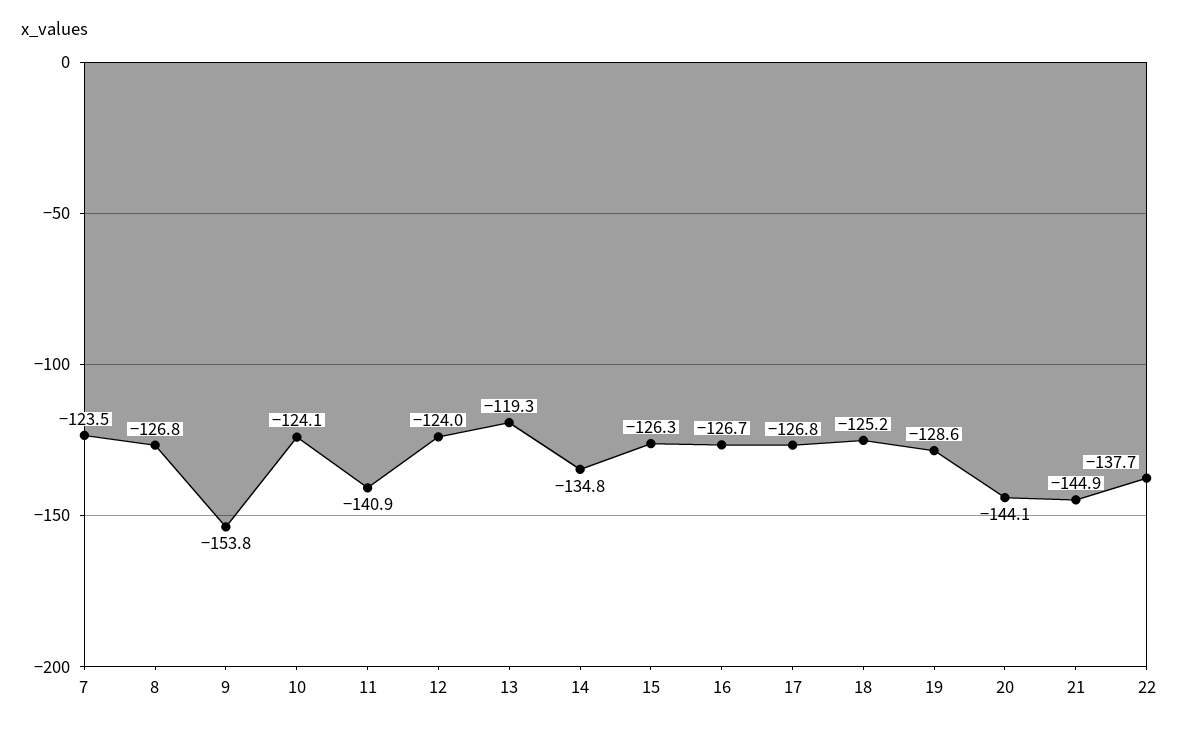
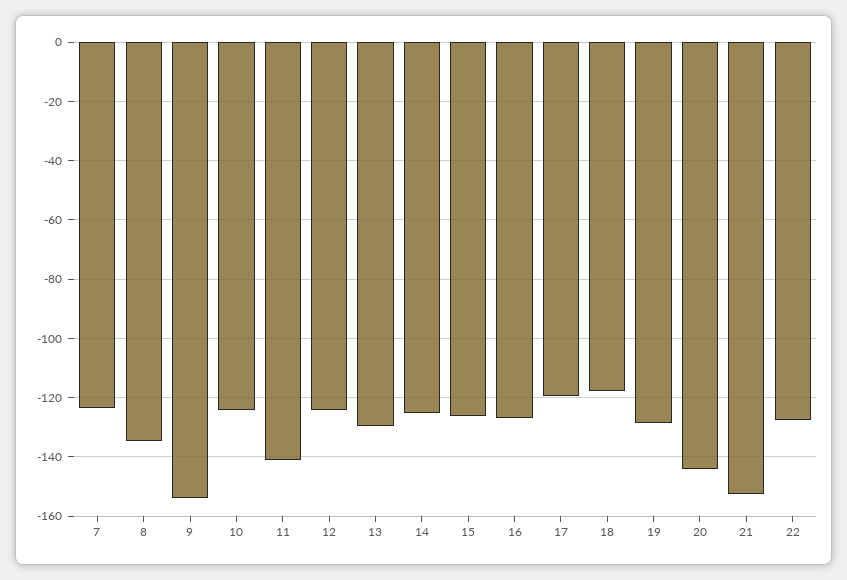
8: -126.8 -> -135
13: -119.3 -> -130
14: -134.8 -> -125
17: -126.8 -> -120
18: -125.2 -> -117.5
21: -144.9 -> -152.5
22: -137.7 -> -127.5

